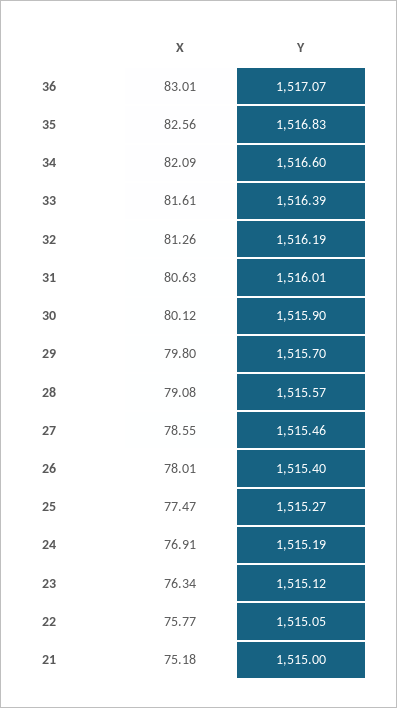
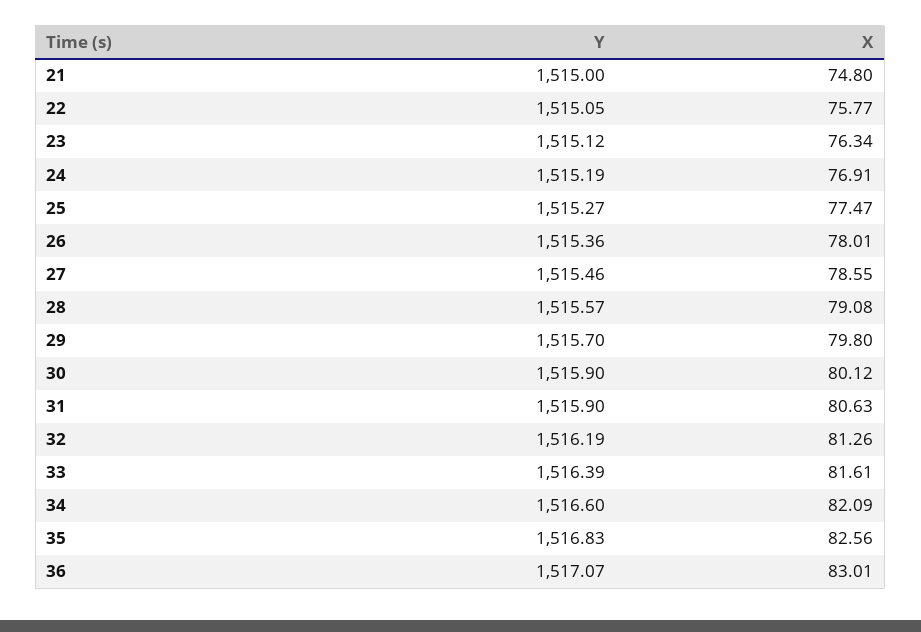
Y, 31: 1516.01 -> 1515.9
Y, 26: 1515.4 -> 1515.36
X, 21: 75.18 -> 74.8

